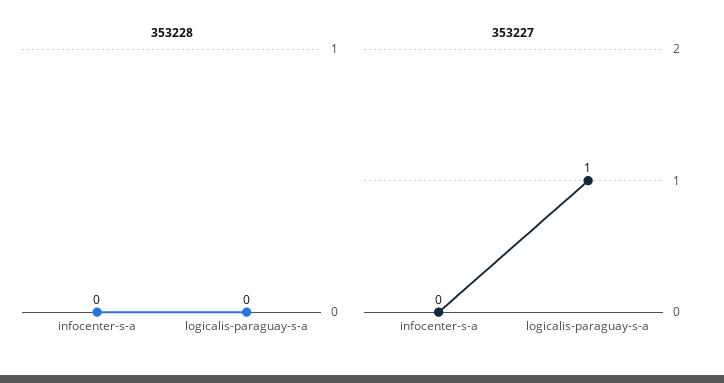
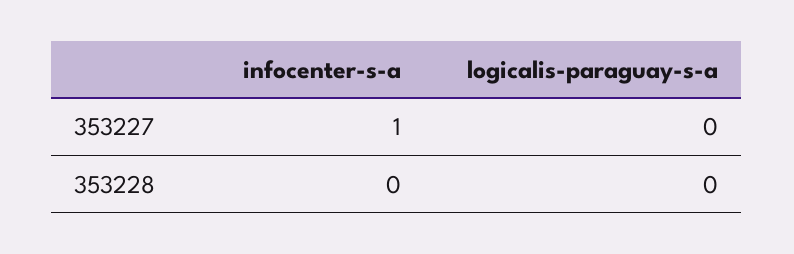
353227, infocenter-s-a: 0 -> 1
353227, logicalis-paraguay-s-a: 1 -> 0

